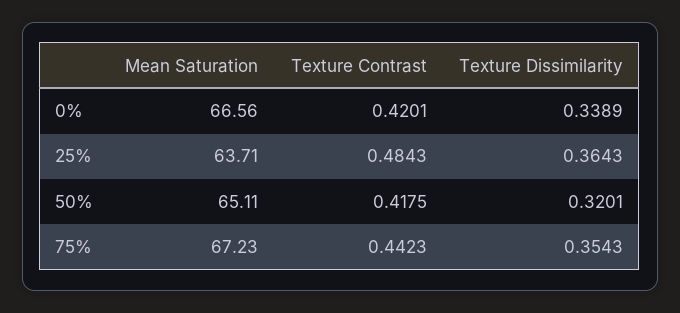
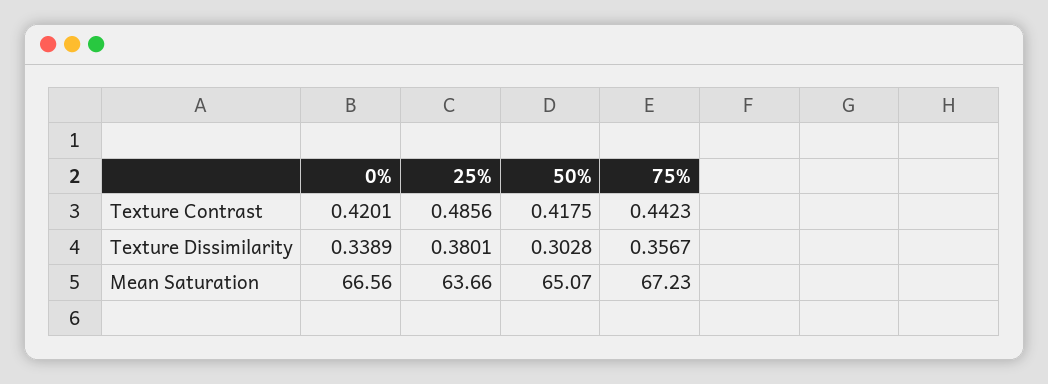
Mean Saturation, 25%: 63.71 -> 63.66
Texture Contrast, 25%: 0.4843 -> 0.4856
Texture Dissimilarity, 25%: 0.3643 -> 0.3801
Mean Saturation, 50%: 65.11 -> 65.07
Texture Dissimilarity, 50%: 0.3201 -> 0.3028
Texture Dissimilarity, 75%: 0.3543 -> 0.3567

